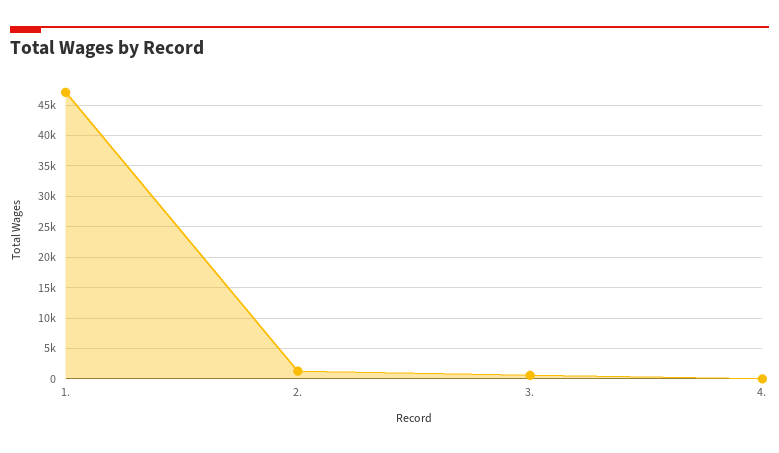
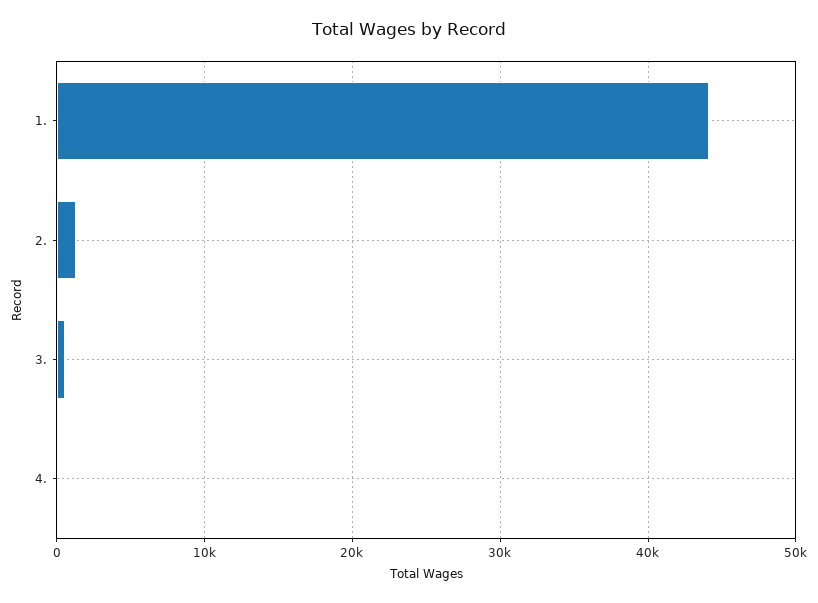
1.: 47000 -> 44000

